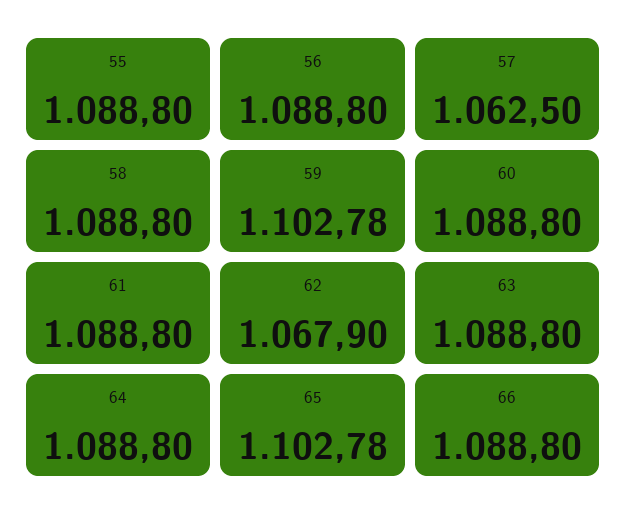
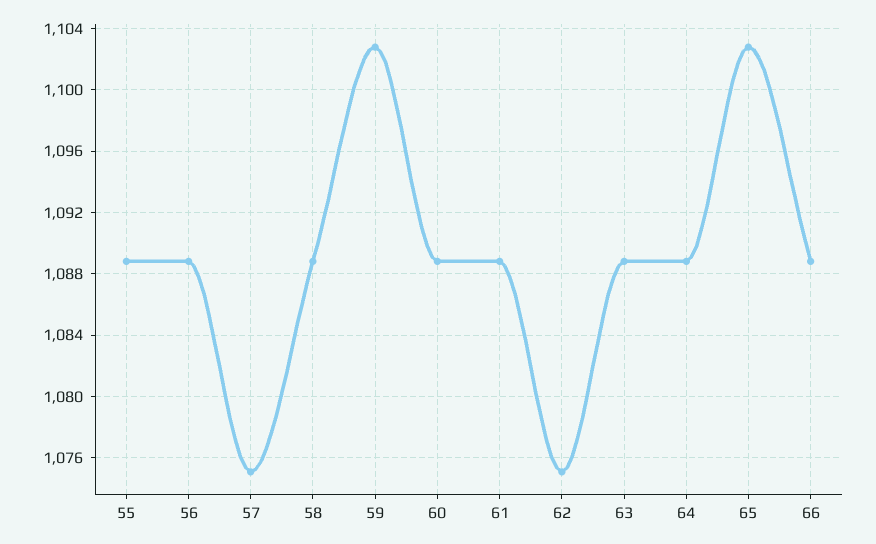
57: 1062.5 -> 1075
62: 1067.9 -> 1075

